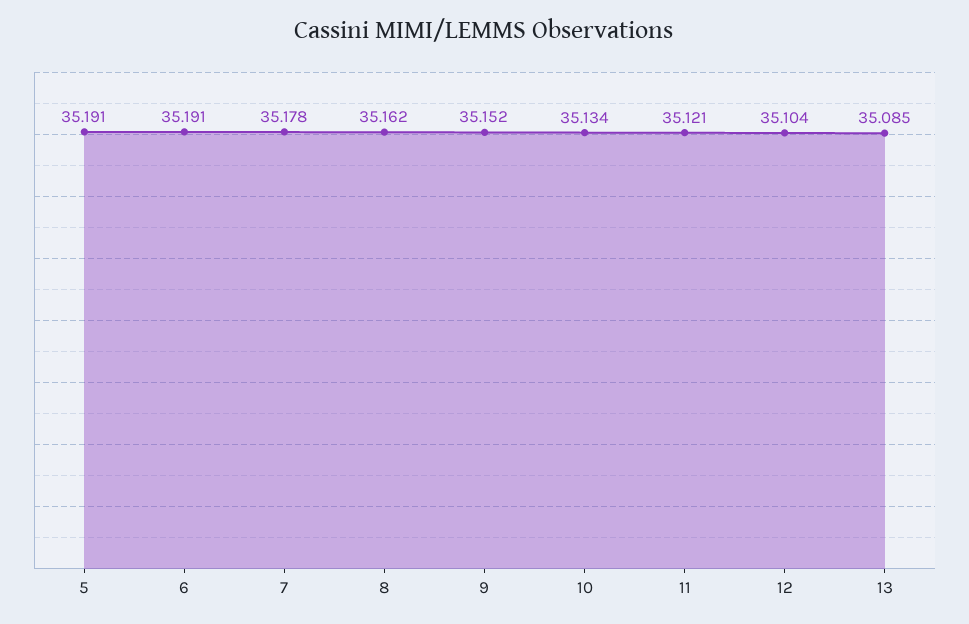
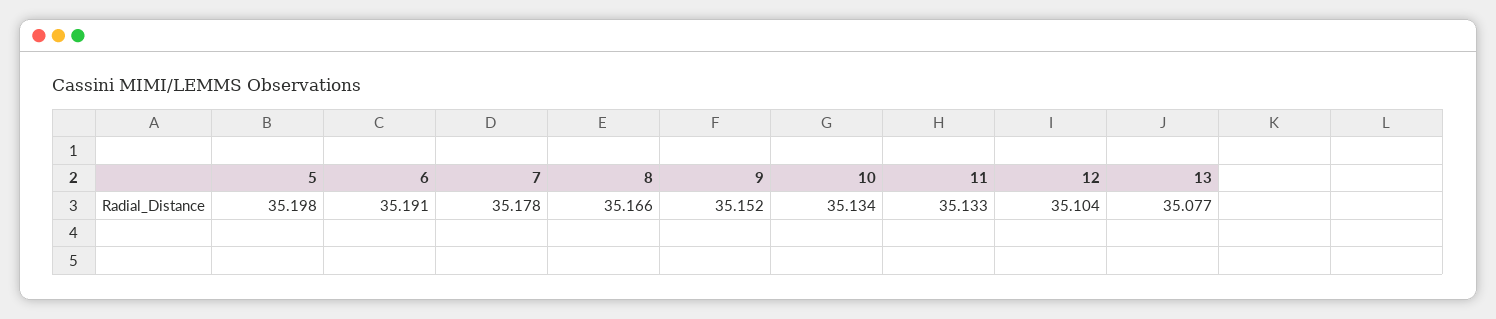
5: 35.191 -> 35.198
8: 35.162 -> 35.166
11: 35.121 -> 35.133
13: 35.085 -> 35.077

